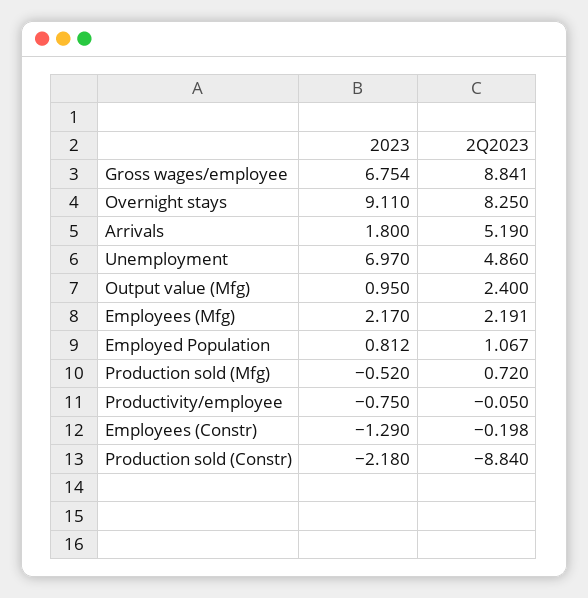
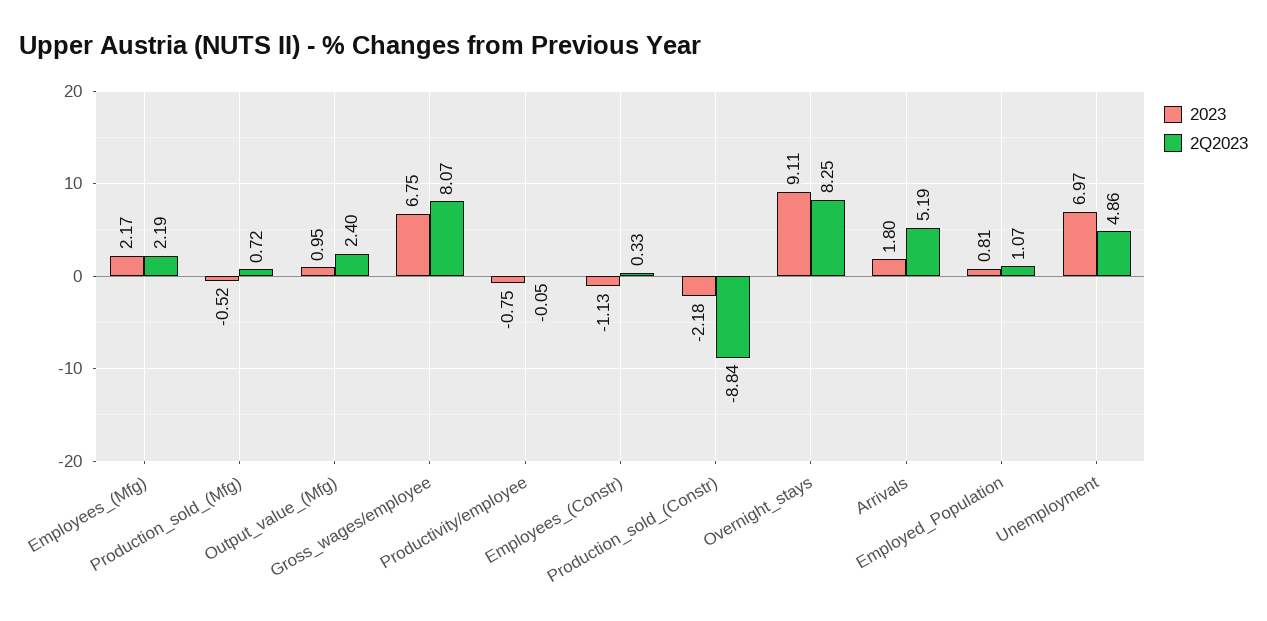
2Q2023, Gross wages/employee: 8.841 -> 8.07
2023, Employees (Constr): -1.29 -> -1.13
2Q2023, Employees (Constr): -0.198 -> 0.33

